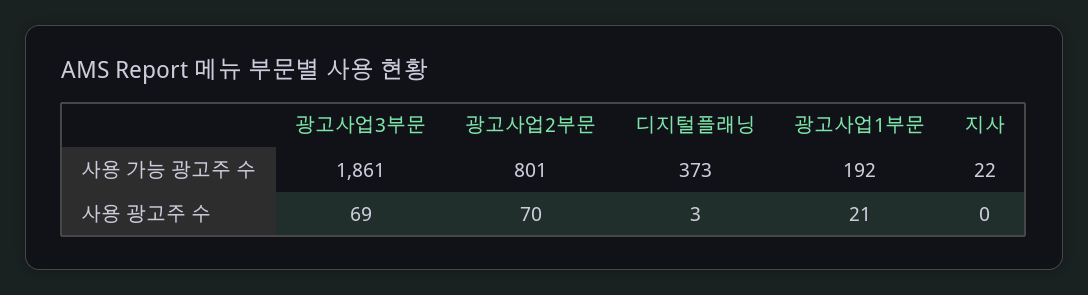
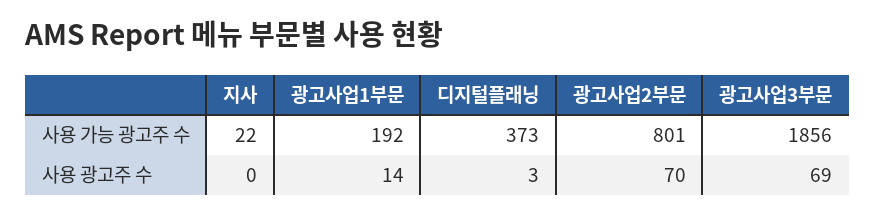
광고사업3부문, 사용 가능 광고주 수: 1861 -> 1856
광고사업1부문, 사용 광고주 수: 21 -> 14

